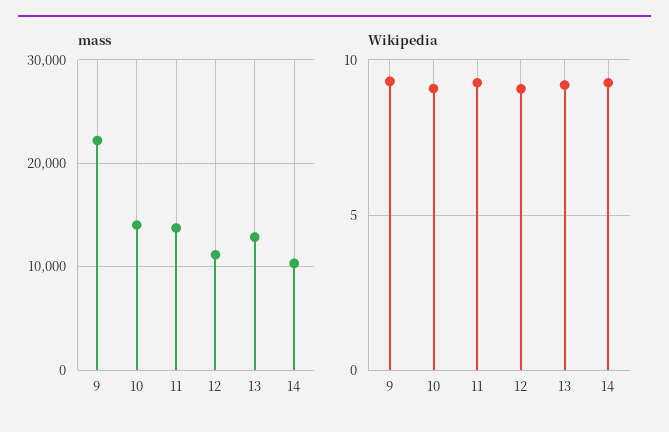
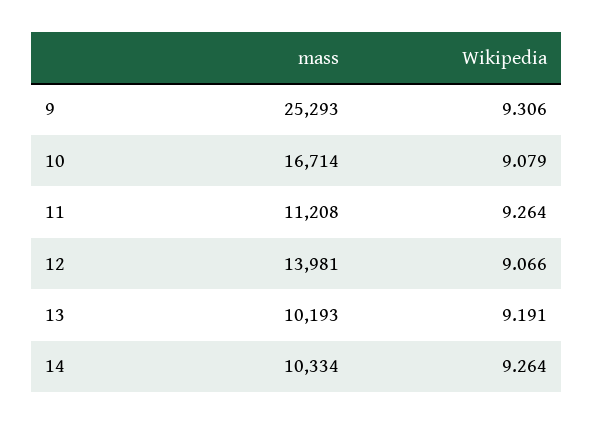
mass, 9: 22000 -> 25293
mass, 10: 14000 -> 16714
mass, 11: 14000 -> 11208
mass, 12: 11000 -> 13981
mass, 13: 13000 -> 10193

